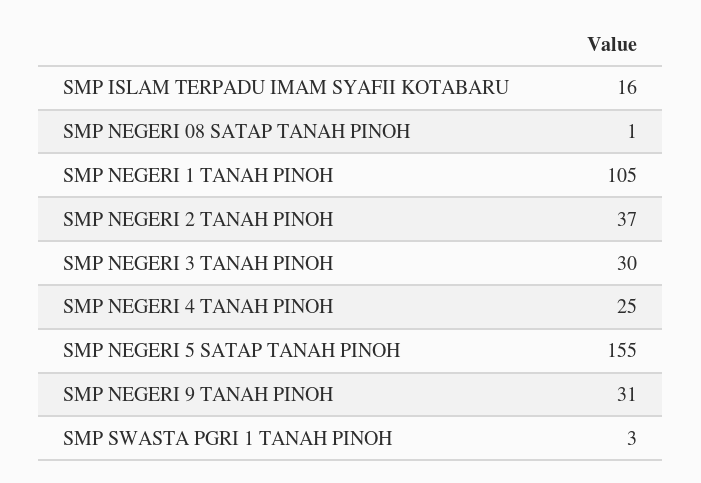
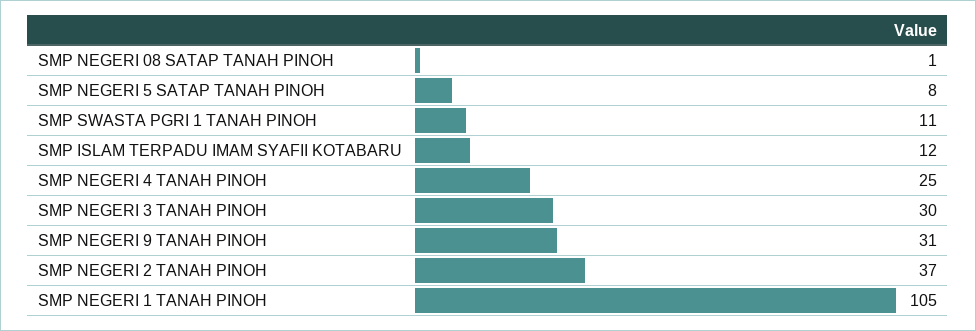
SMP ISLAM TERPADU IMAM SYAFII KOTABARU: 16 -> 12
SMP NEGERI 5 SATAP TANAH PINOH: 155 -> 8
SMP SWASTA PGRI 1 TANAH PINOH: 3 -> 11

